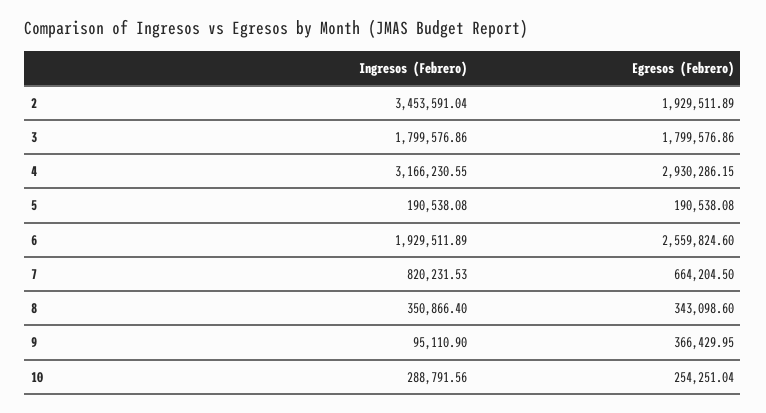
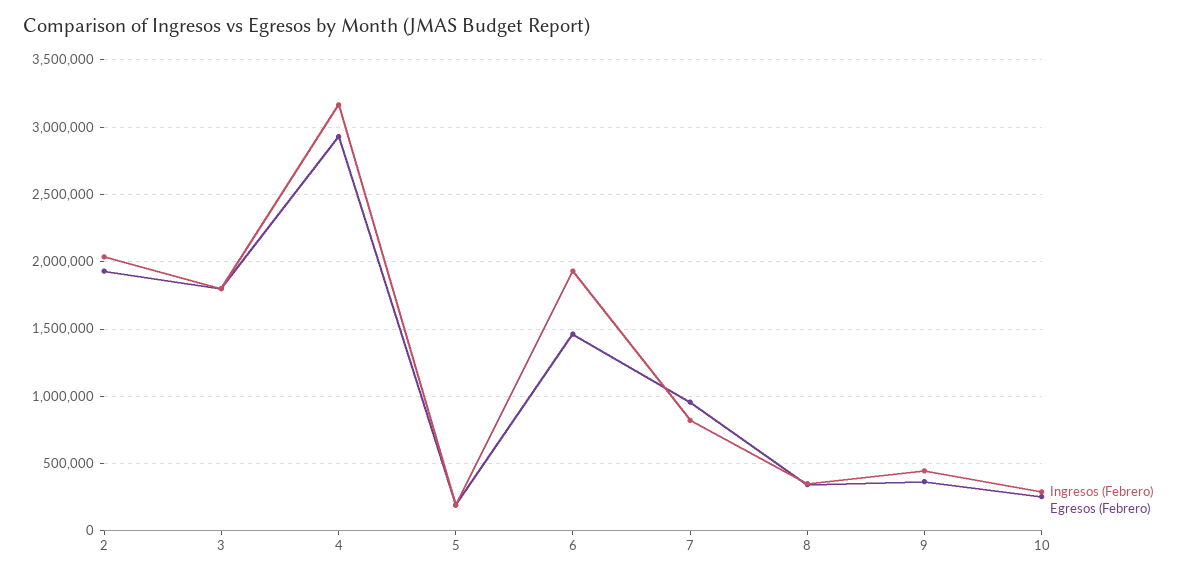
Ingresos (Febrero), 2: 3453591.04 -> 2050000
Egresos (Febrero), 6: 2559824.6 -> 1450000
Egresos (Febrero), 7: 664204.5 -> 950000
Ingresos (Febrero), 9: 95110.9 -> 450000

